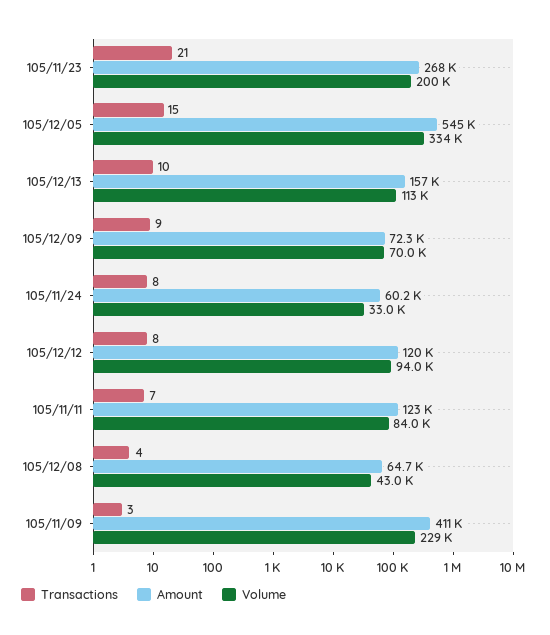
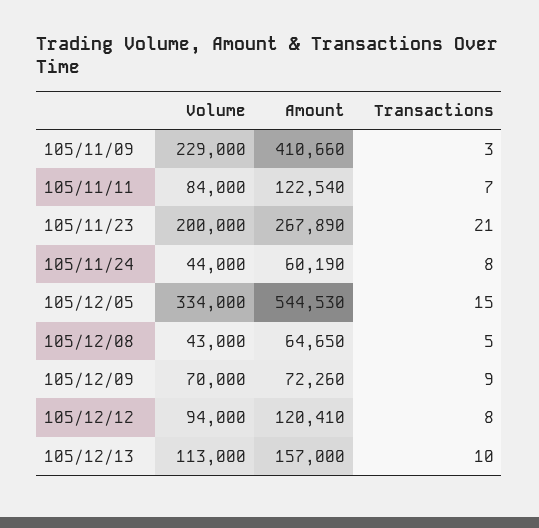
Volume, 105/11/24: 33000 -> 44000
Transactions, 105/12/08: 4 -> 5

